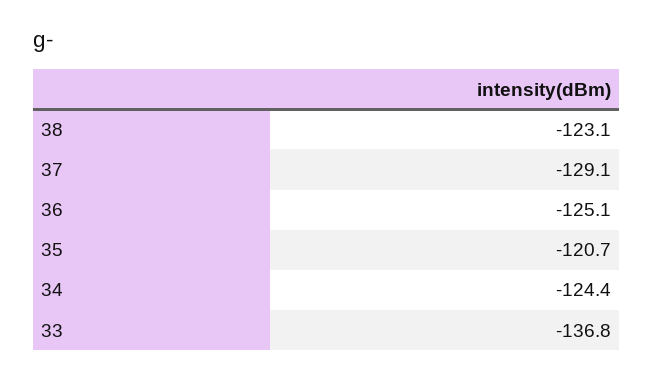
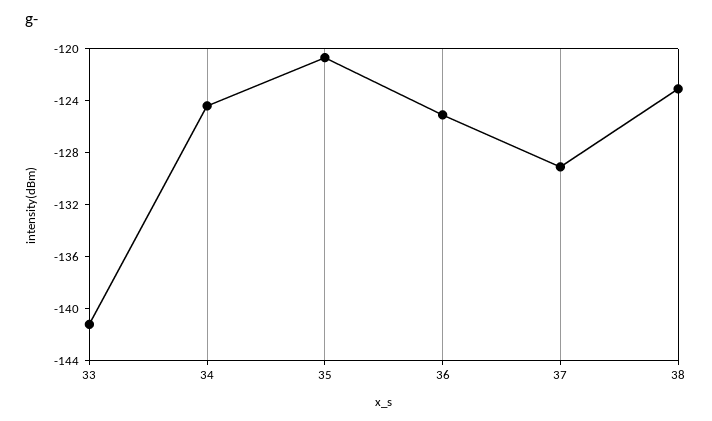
33: -136.8 -> -141

